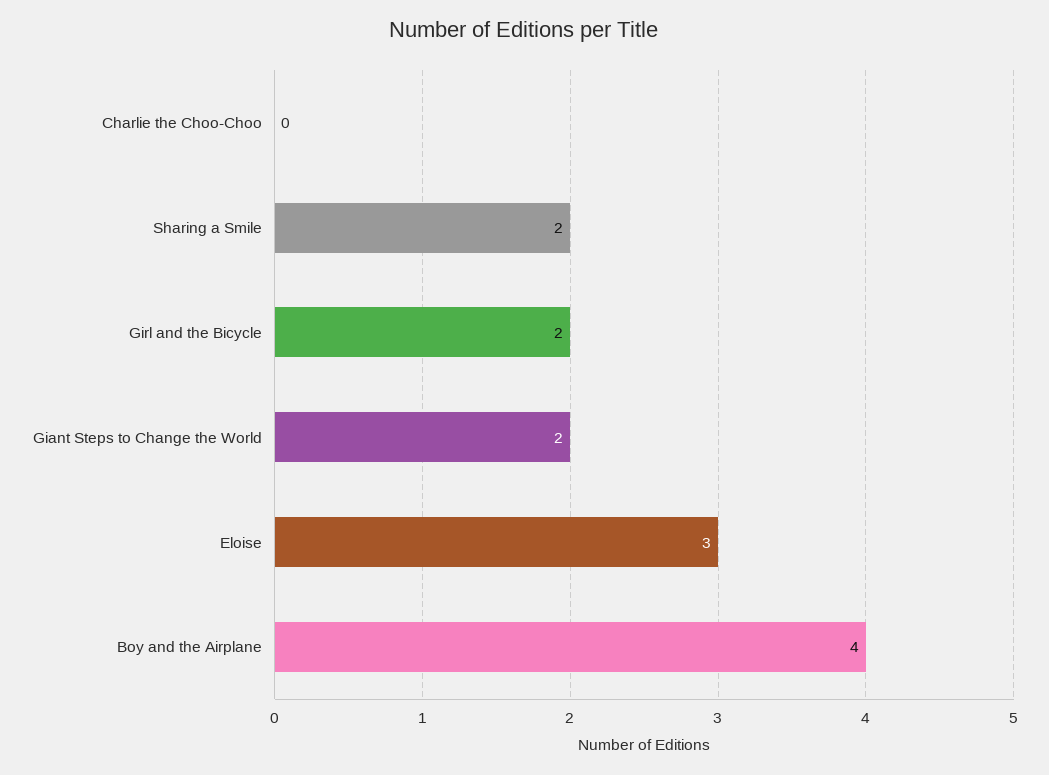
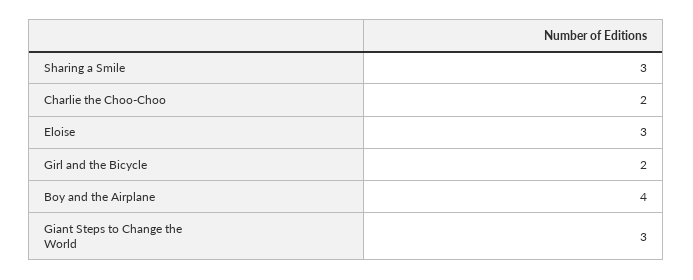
Charlie the Choo-Choo: 0 -> 2
Sharing a Smile: 2 -> 3
Giant Steps to Change the World: 2 -> 3

